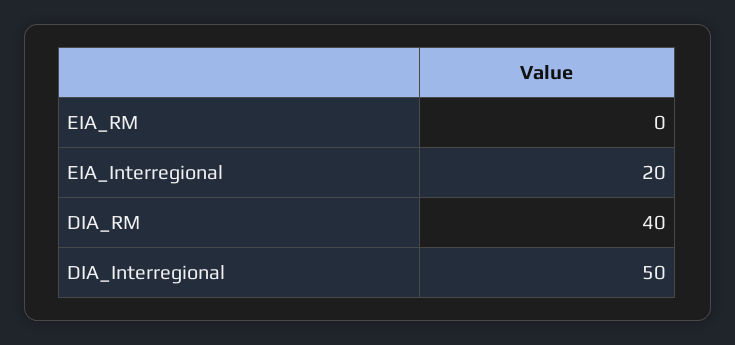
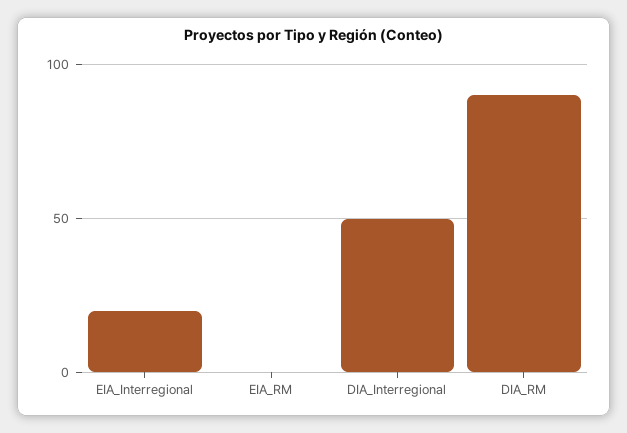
DIA_RM: 40 -> 90

